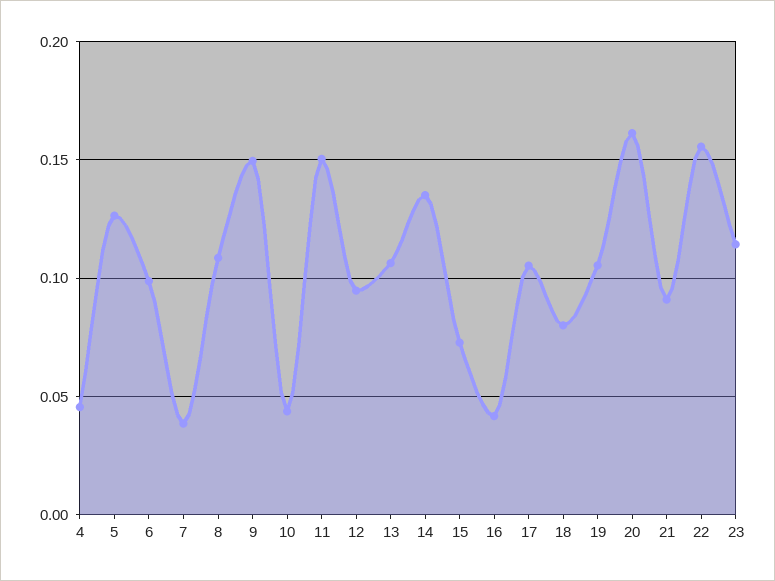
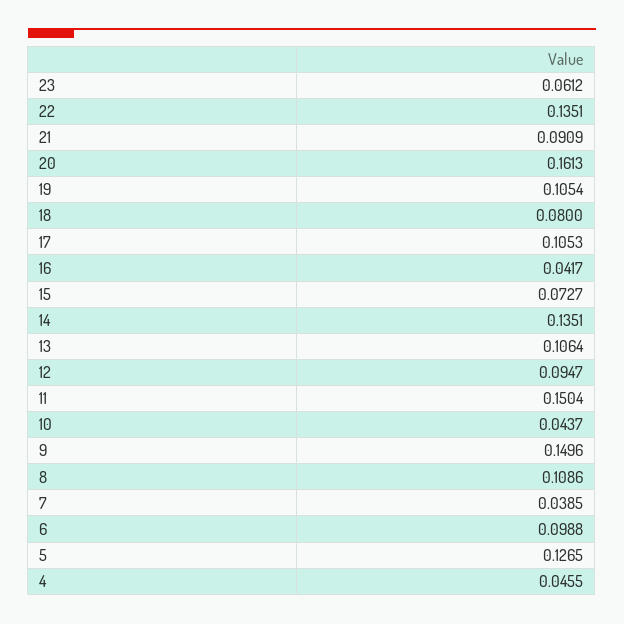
22: 0.155 -> 0.1351
23: 0.115 -> 0.0612

